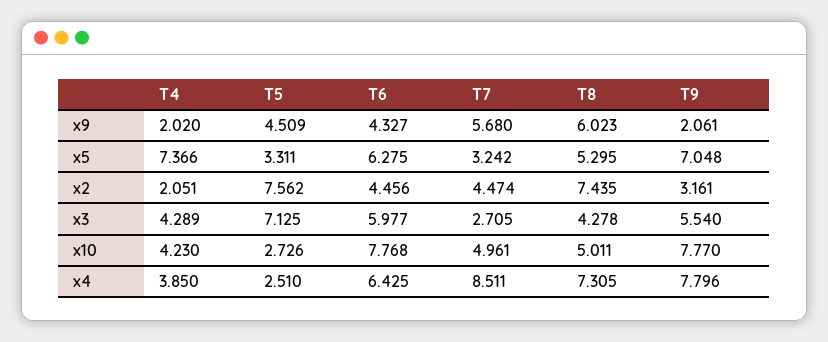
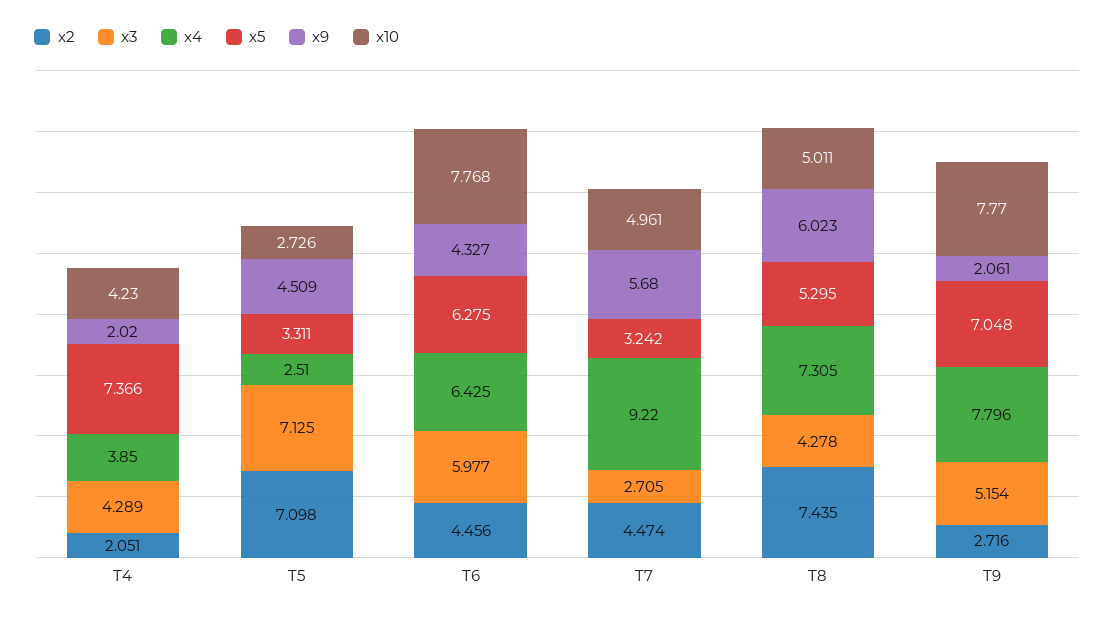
x2, T5: 7.562 -> 7.098
x2, T9: 3.161 -> 2.716
x3, T9: 5.54 -> 5.154
x4, T7: 8.511 -> 9.22

